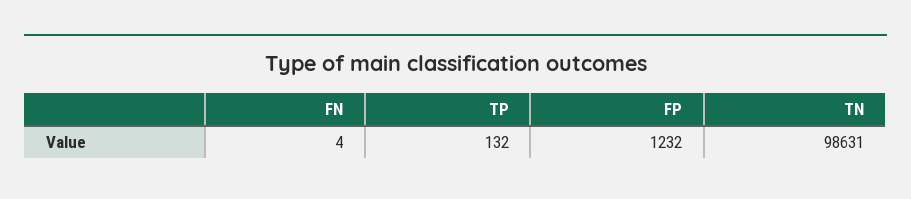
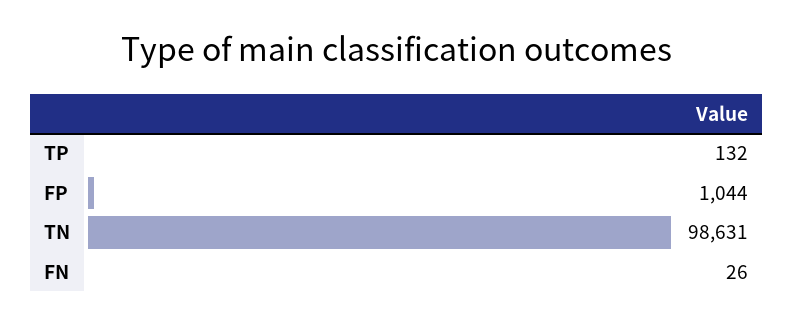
FN: 4 -> 26
FP: 1232 -> 1044

